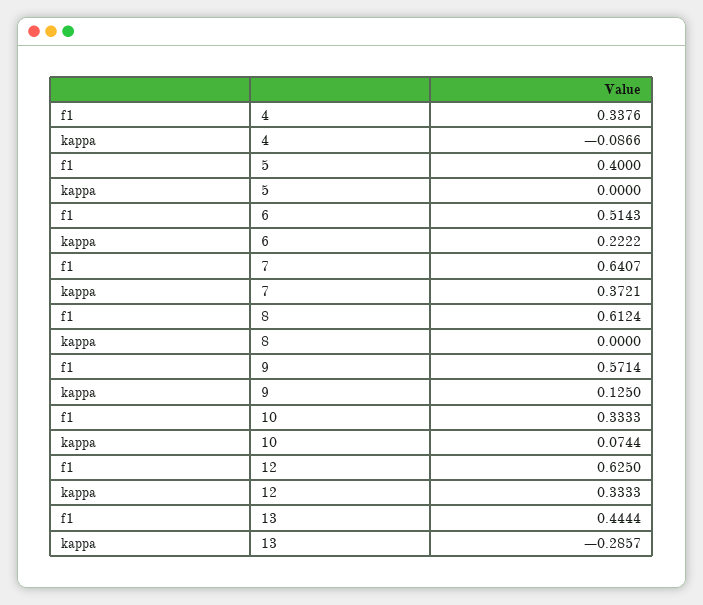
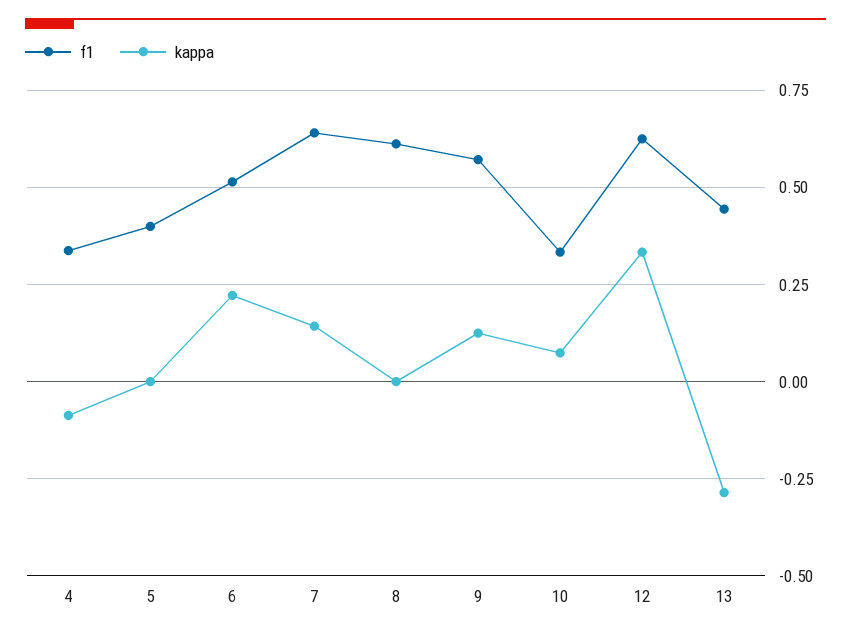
kappa, 7: 0.3721 -> 0.15

